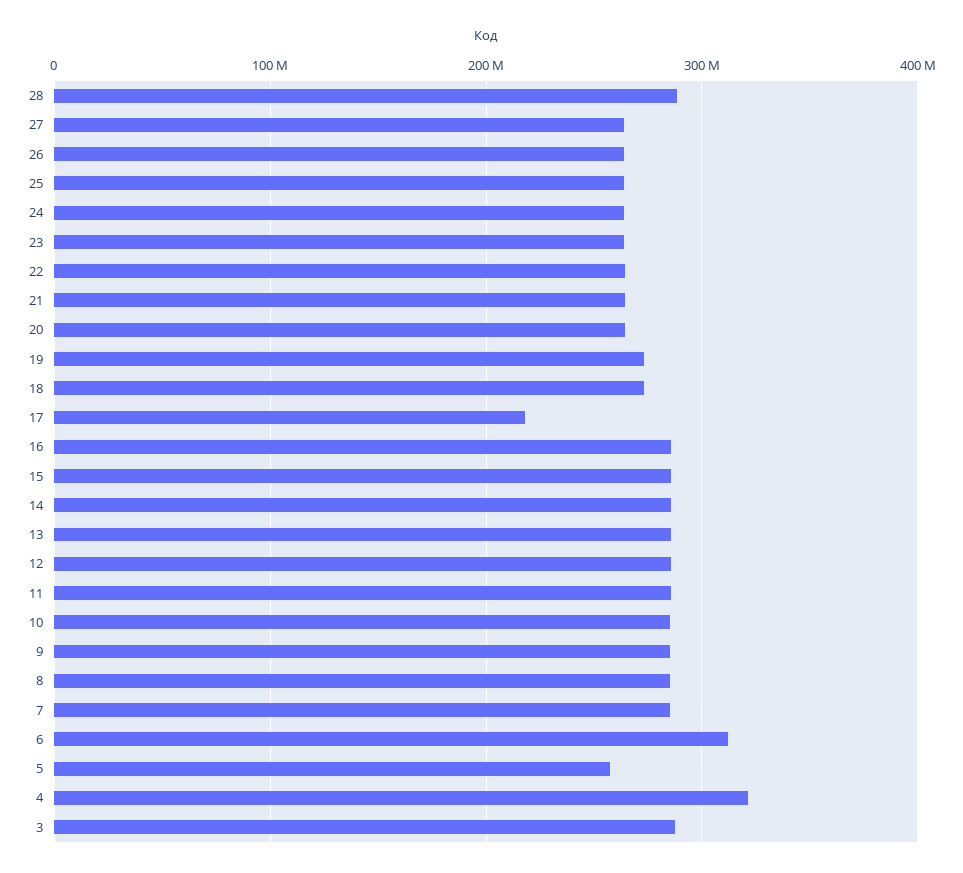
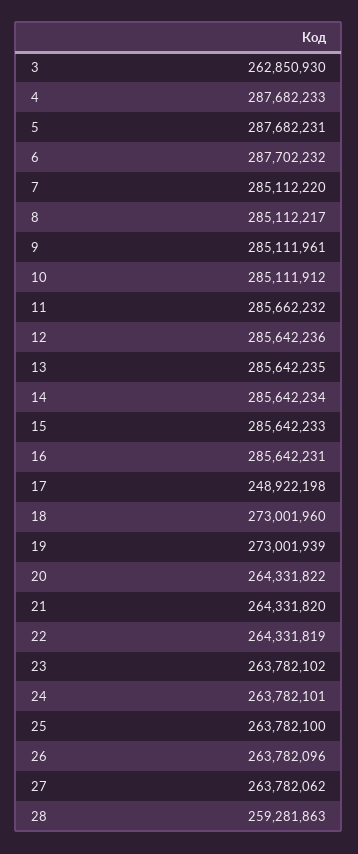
28: 290000000 -> 259281863
17: 220000000 -> 248922198
6: 310000000 -> 287702232
5: 260000000 -> 287682231
4: 320000000 -> 287682233
3: 290000000 -> 262850930

